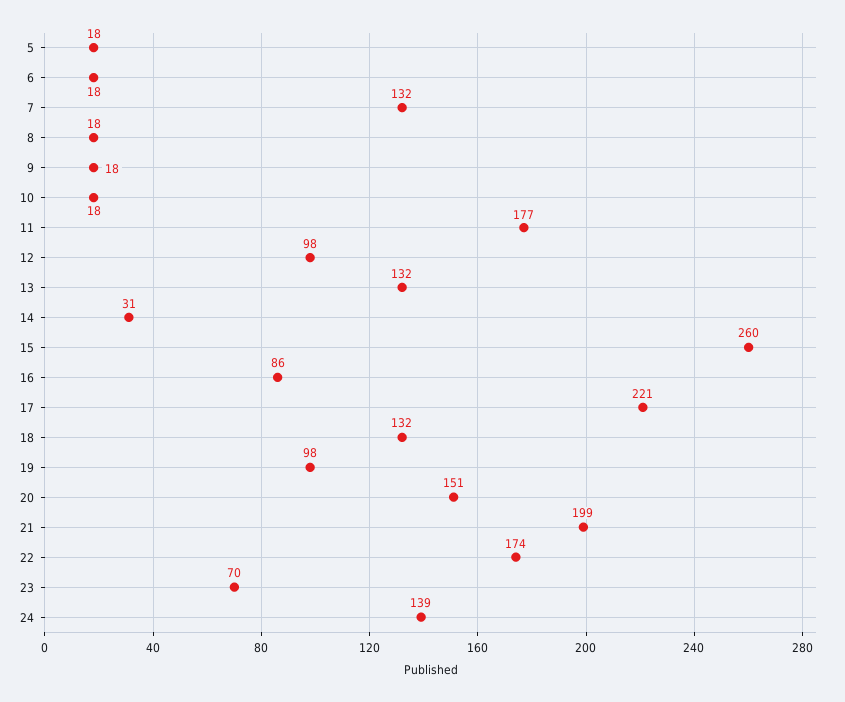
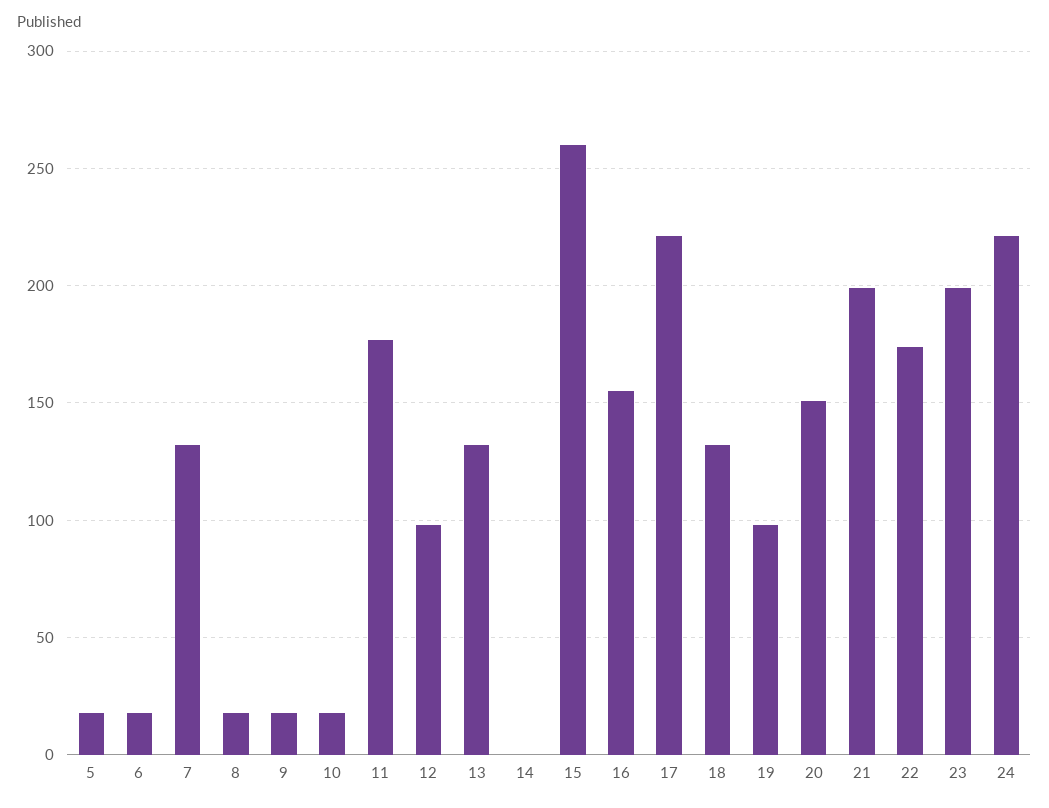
14: 31 -> 0
16: 86 -> 155
23: 70 -> 200
24: 139 -> 220

